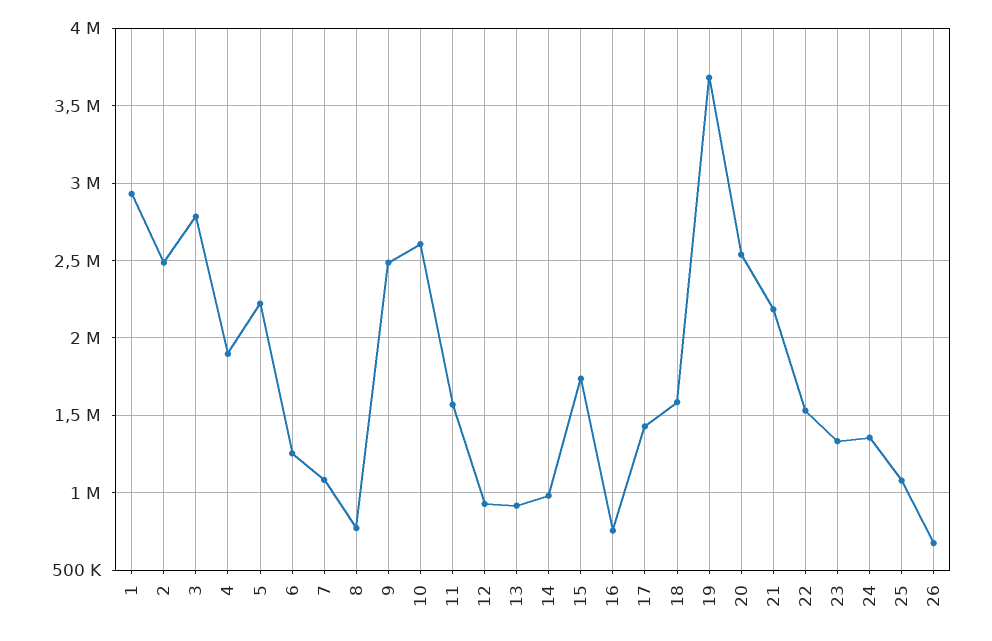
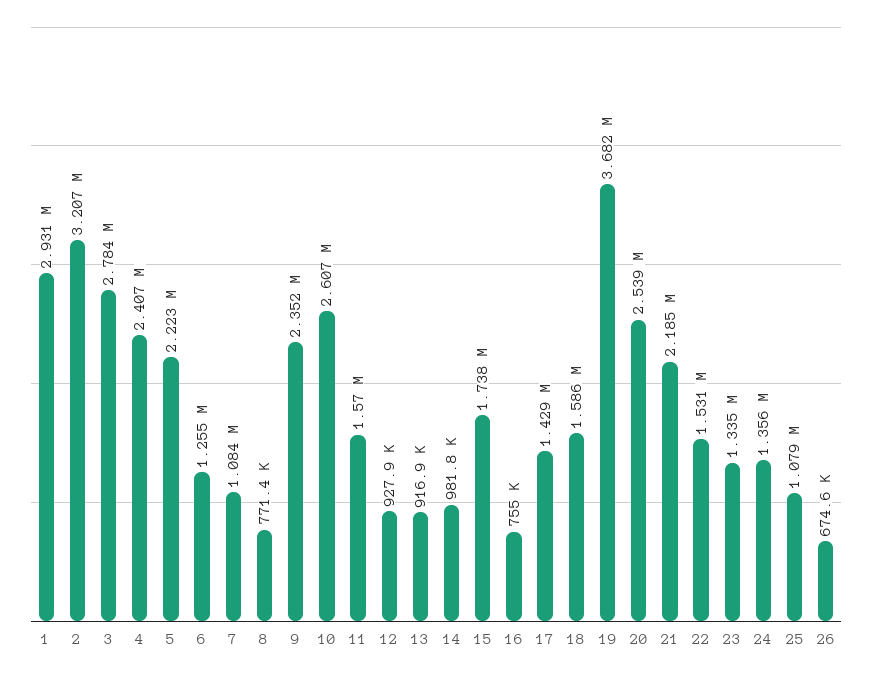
2: 2500000 -> 3207000
4: 1900000 -> 2407000
9: 2500000 -> 2352000

